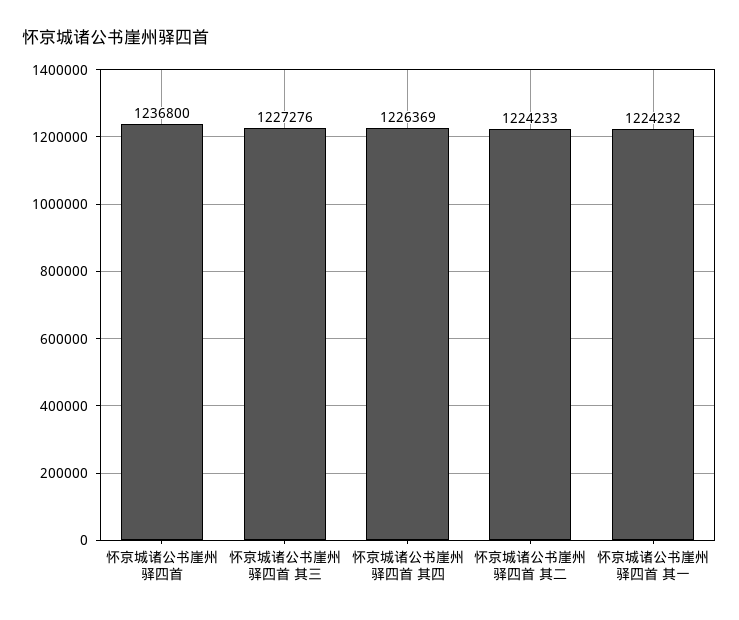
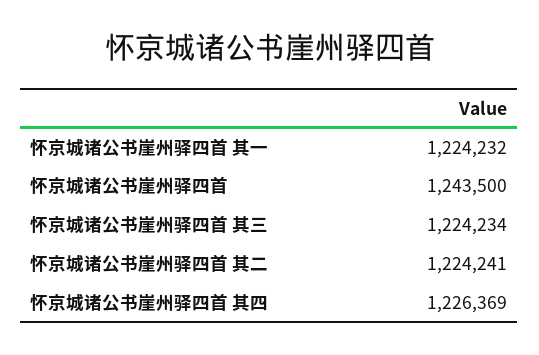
怀京城诸公书崖州驿四首: 1236800 -> 1243500
怀京城诸公书崖州驿四首 其三: 1227276 -> 1224234
怀京城诸公书崖州驿四首 其二: 1224233 -> 1224241

